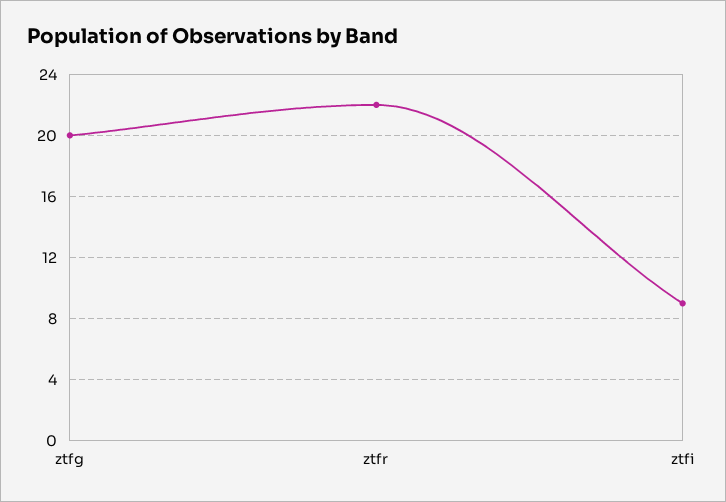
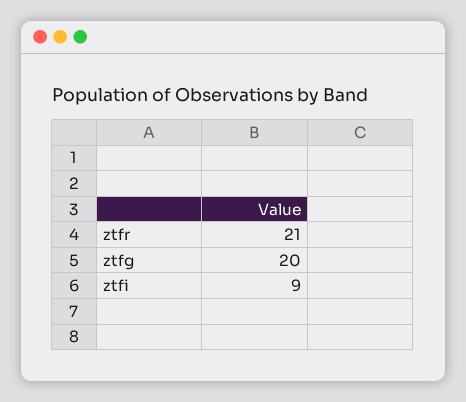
ztfr: 22 -> 21

